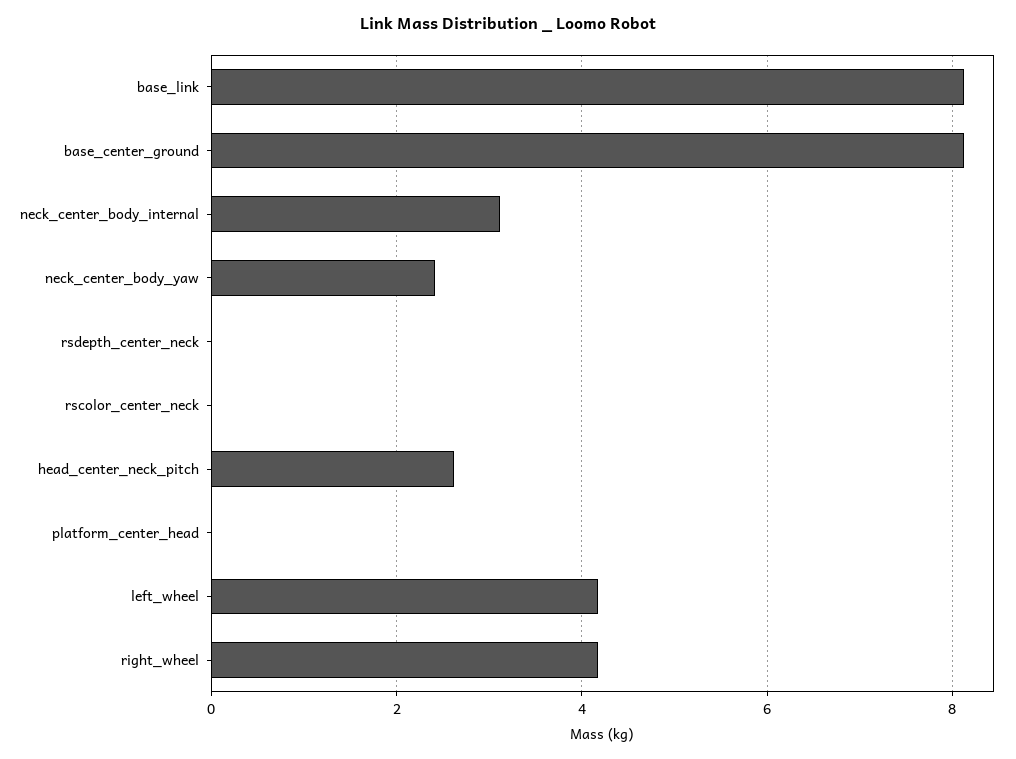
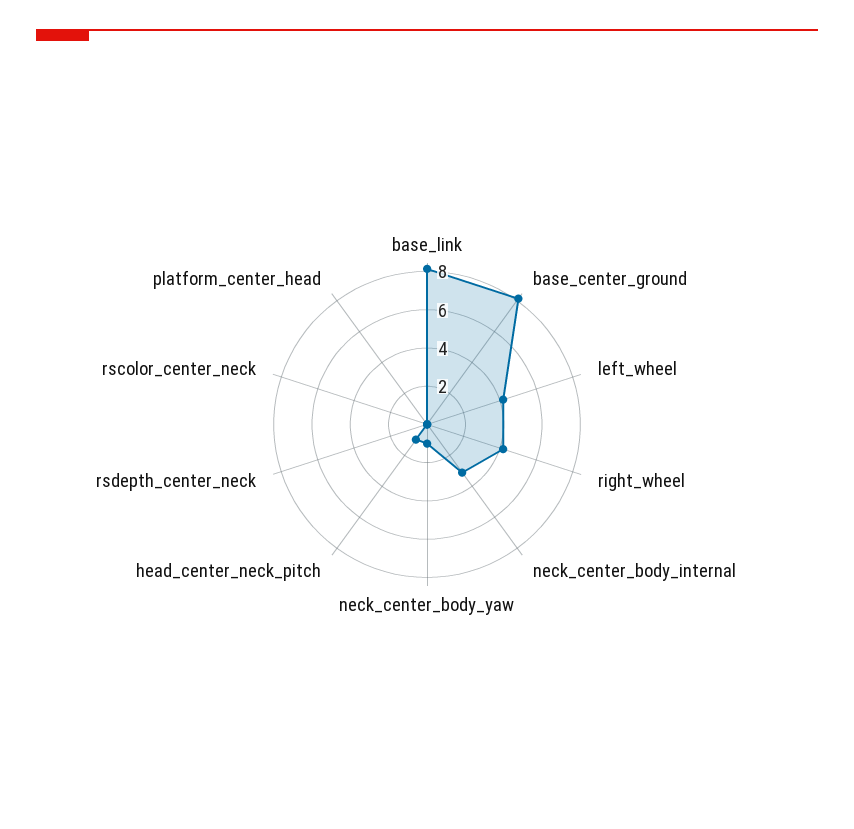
neck_center_body_yaw: 2.4 -> 1
head_center_neck_pitch: 2.6 -> 1

